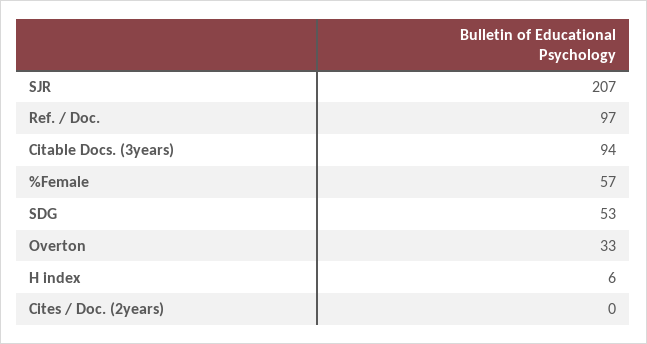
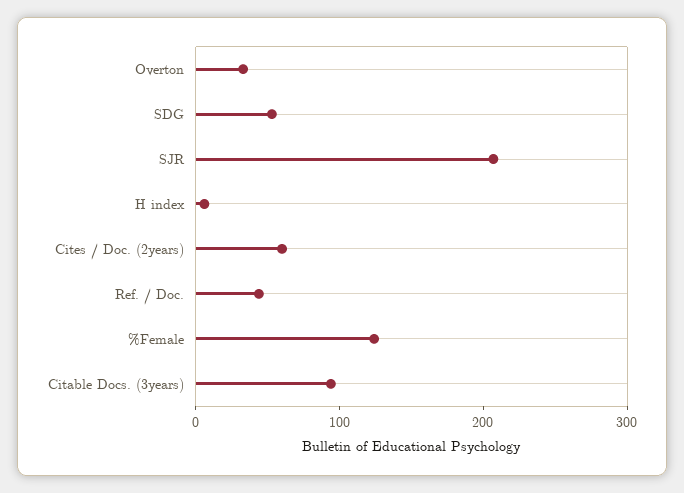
Ref. / Doc.: 97 -> 40
%Female: 57 -> 120
Cites / Doc. (2years): 0 -> 60

